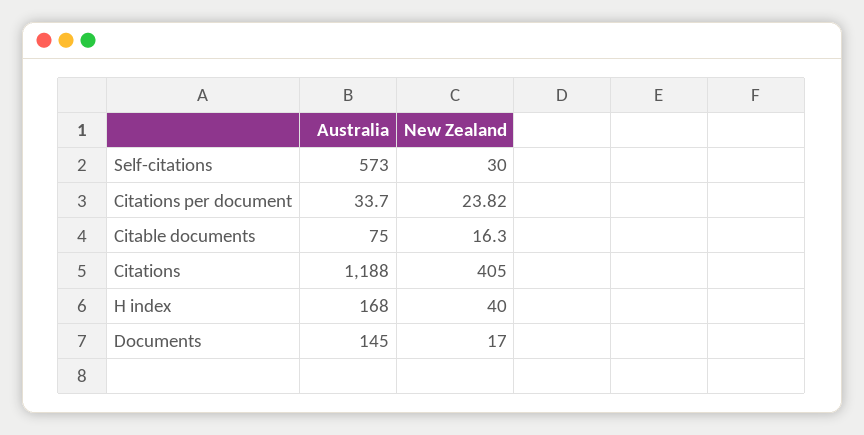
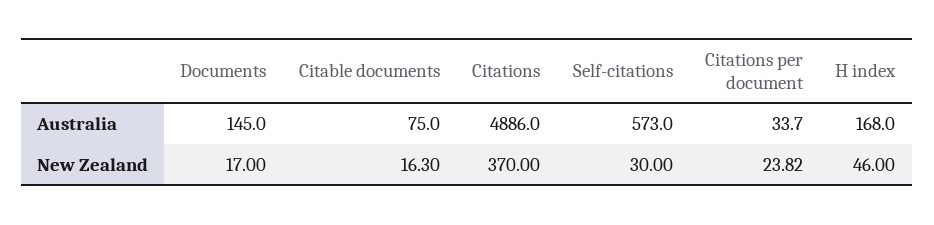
Australia, Citations: 1188 -> 4886
New Zealand, Citations: 405 -> 370
New Zealand, H index: 40 -> 46

